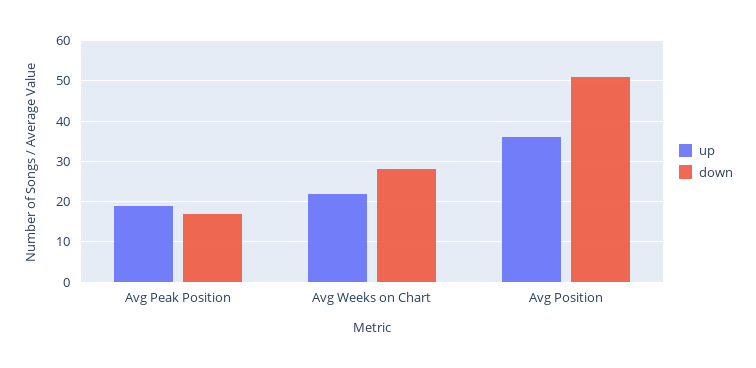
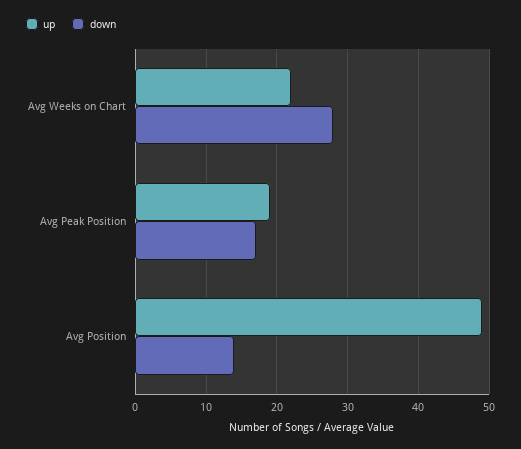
up, Avg Position: 35 -> 49
down, Avg Position: 50 -> 14

